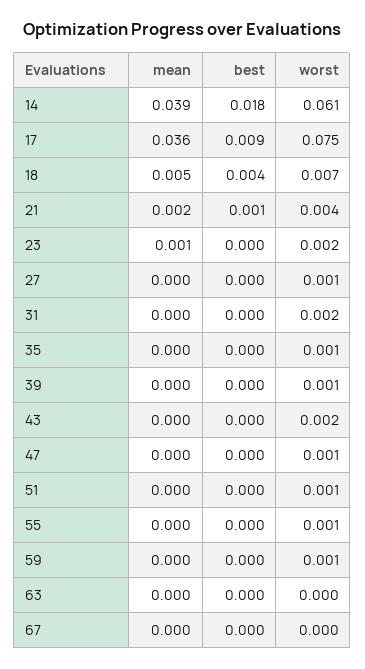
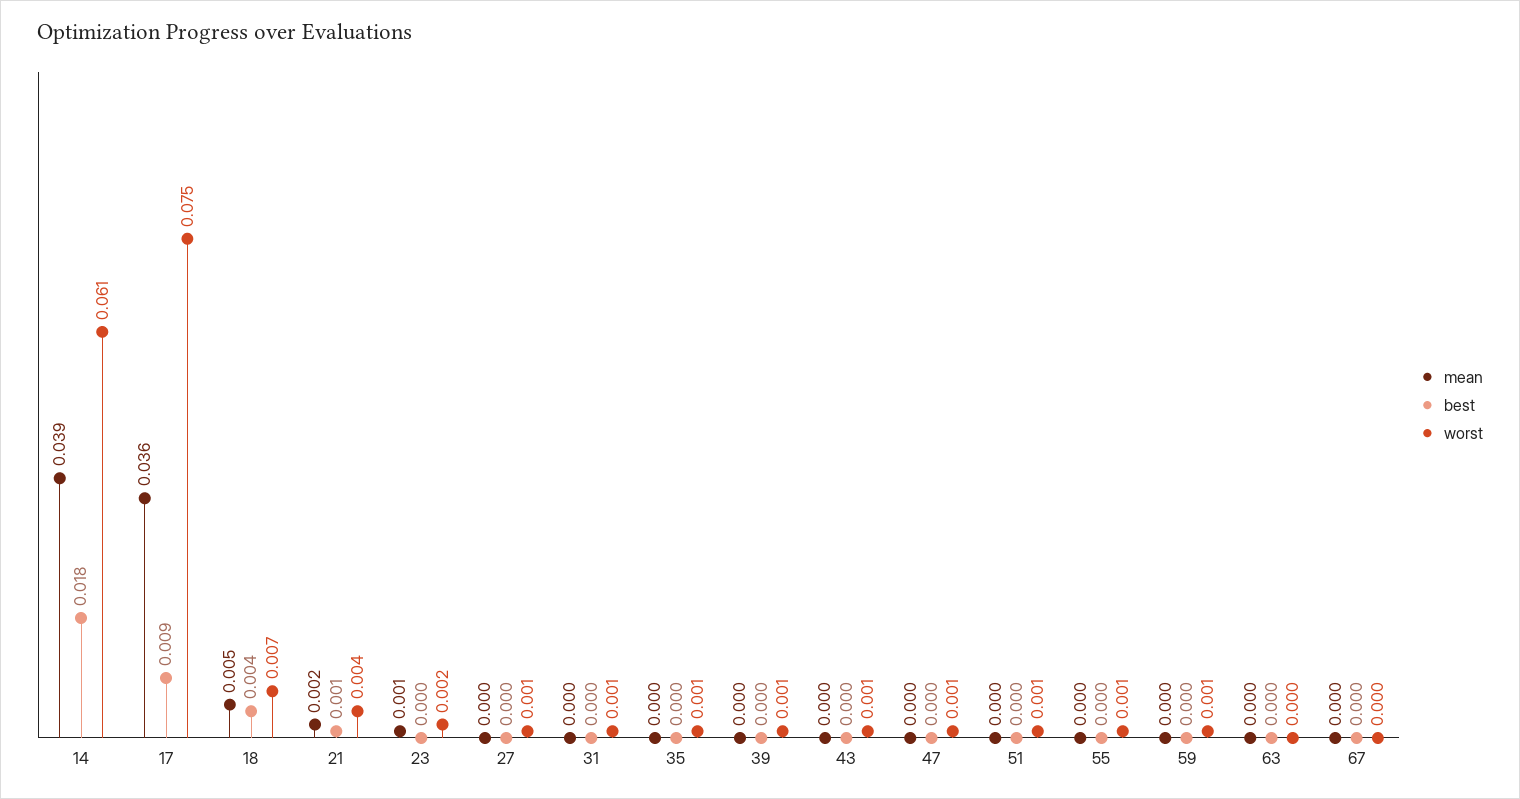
worst, 31: 0.002 -> 0.001
worst, 43: 0.002 -> 0.001

